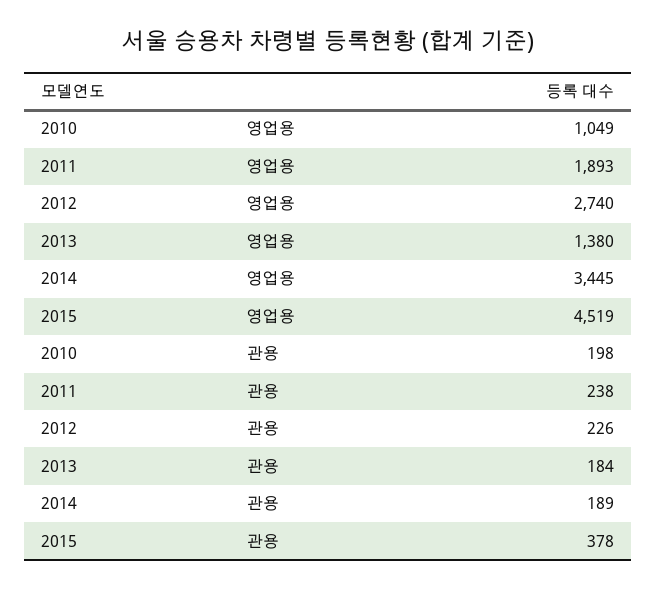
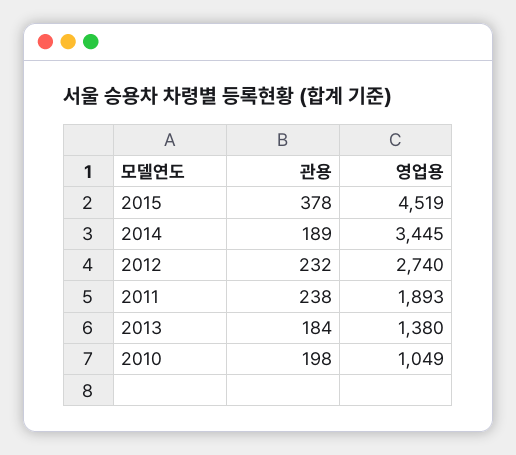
2012, 관용: 226 -> 232

